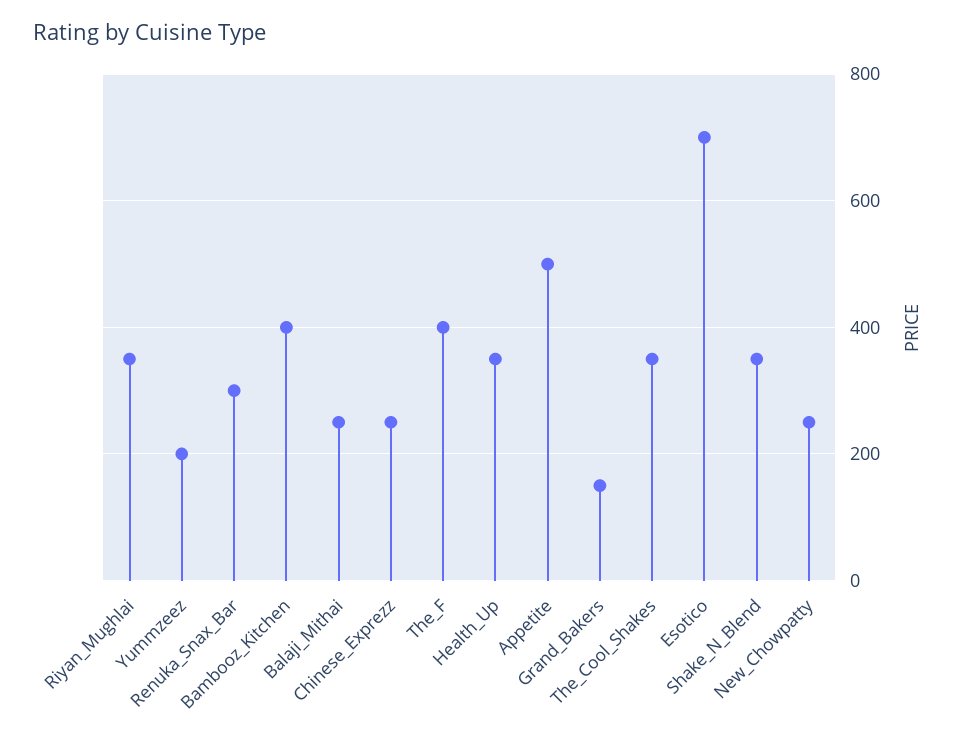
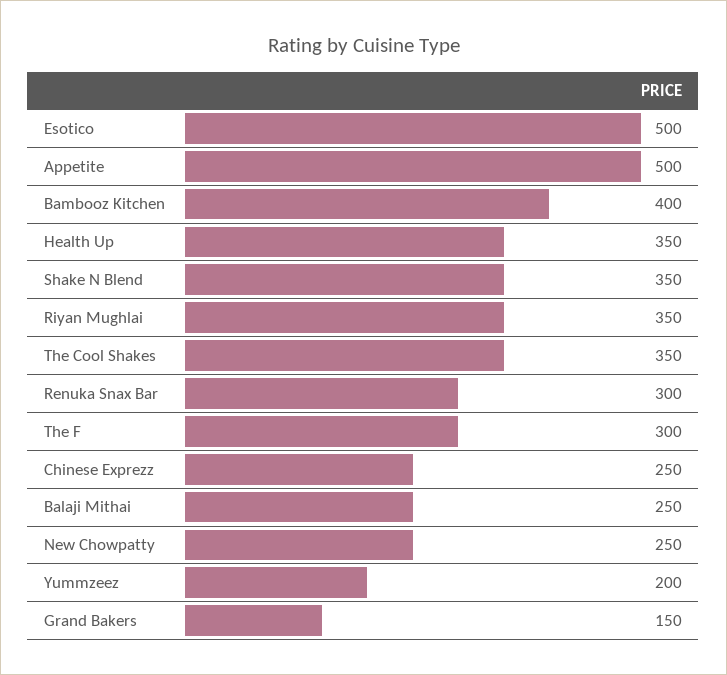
The_F: 400 -> 300
Esotico: 700 -> 500

